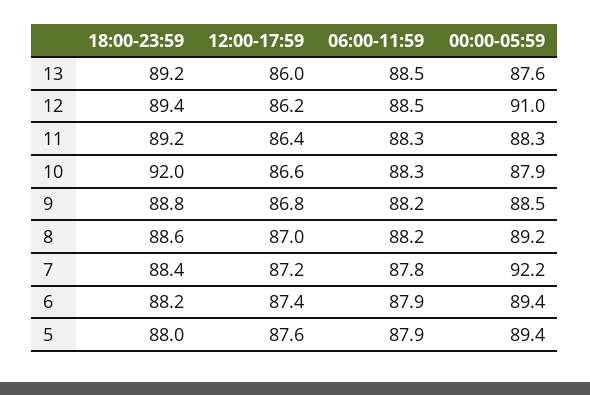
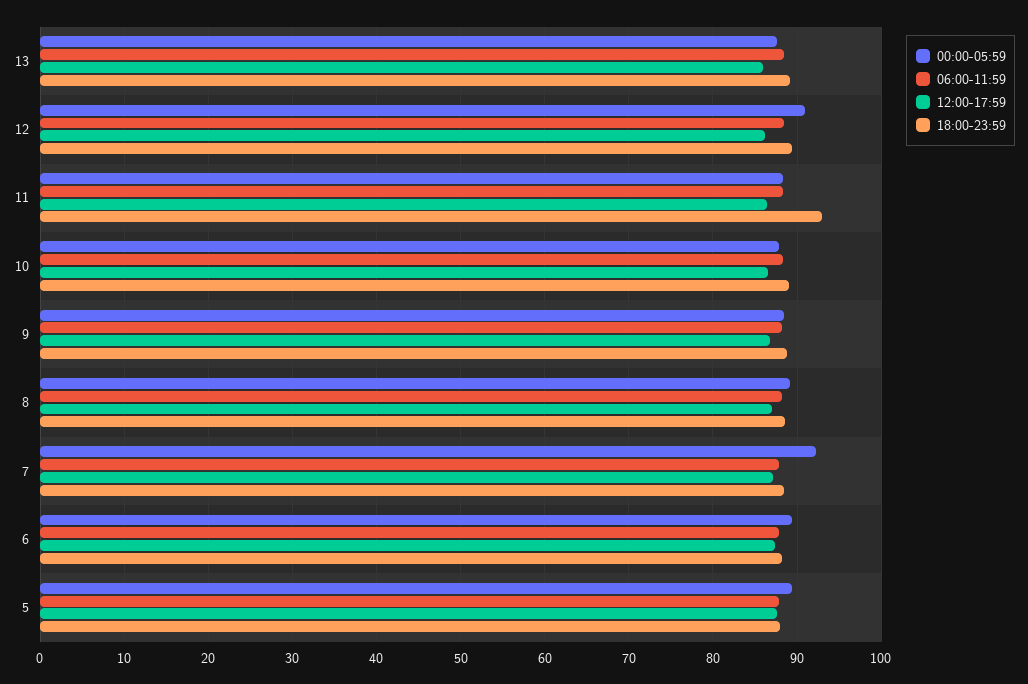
18:00-23:59, 11: 89.2 -> 93
18:00-23:59, 10: 92 -> 89

